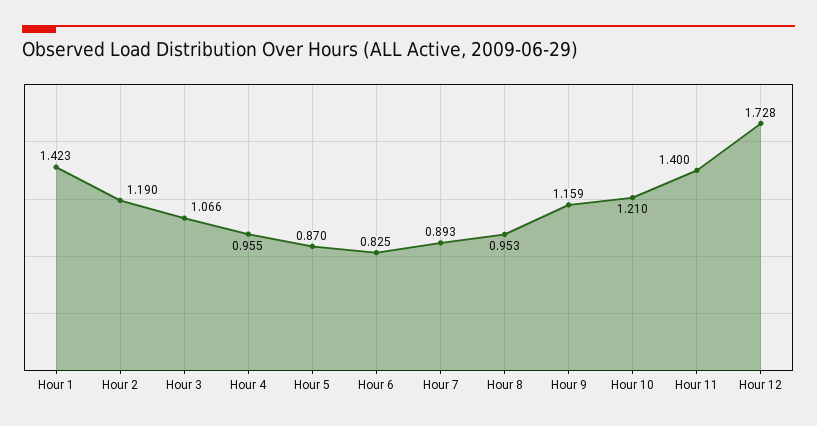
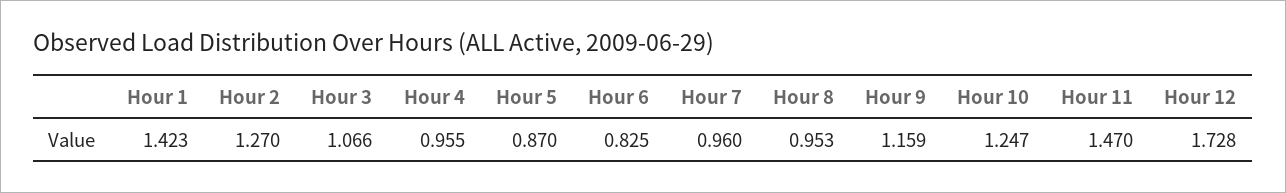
Hour 2: 1.19 -> 1.27
Hour 7: 0.893 -> 0.96
Hour 10: 1.21 -> 1.247
Hour 11: 1.4 -> 1.47

